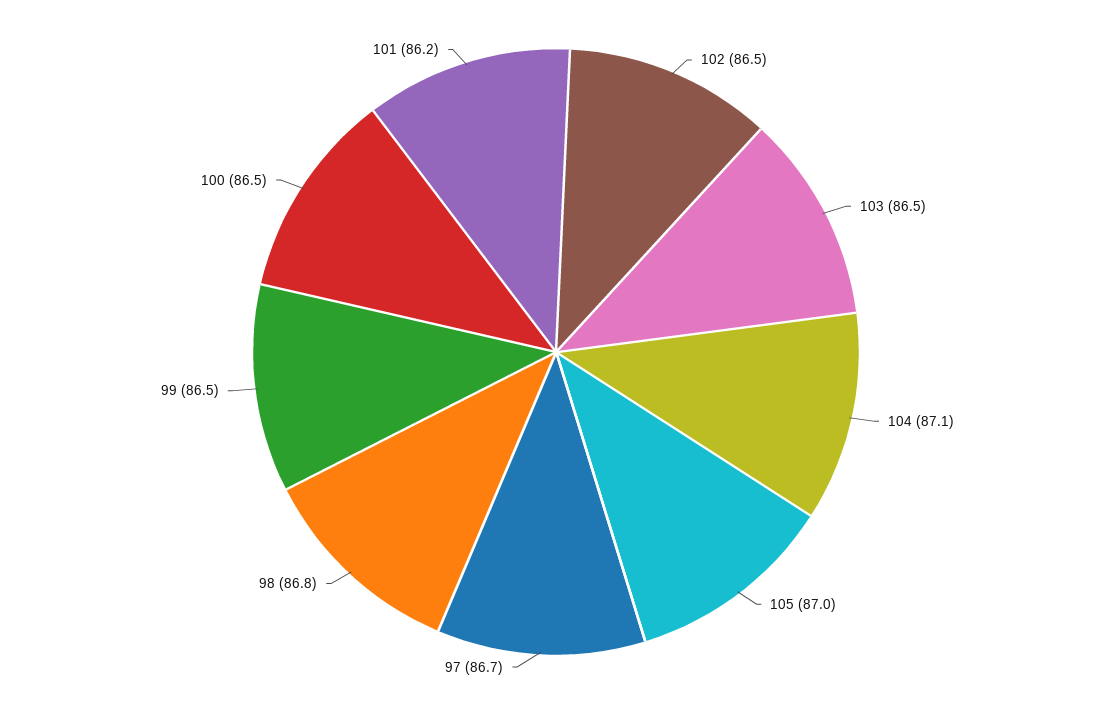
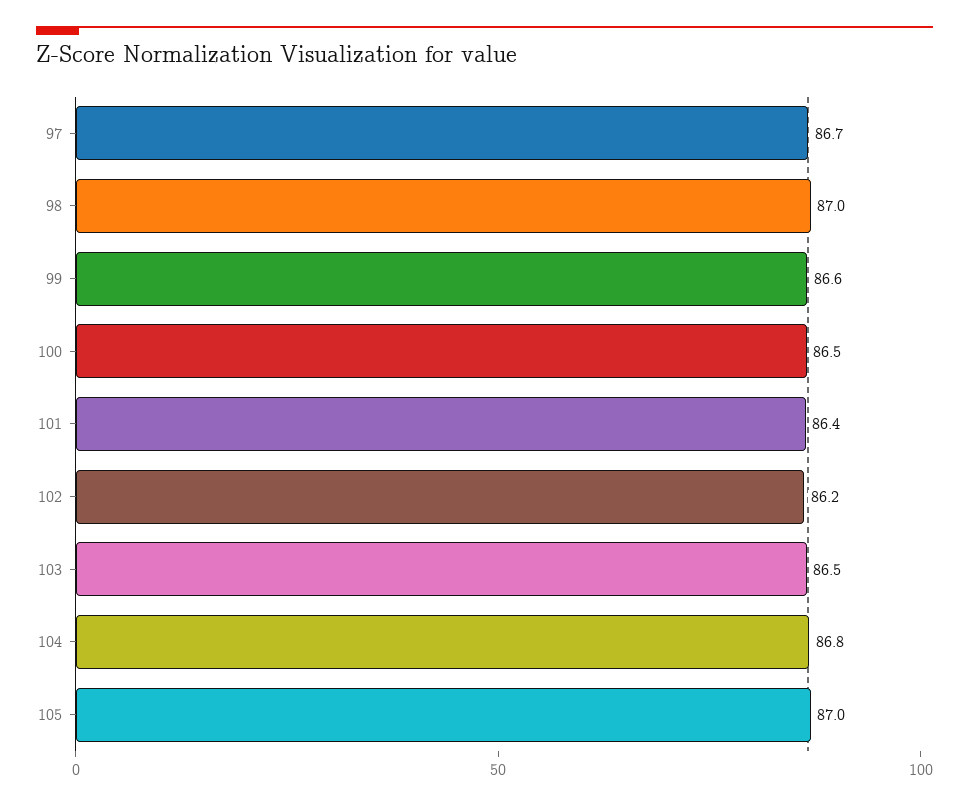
102: 86.5 -> 86.2
104: 87.1 -> 86.8
98: 86.8 -> 87
99: 86.5 -> 86.6
101: 86.2 -> 86.4

